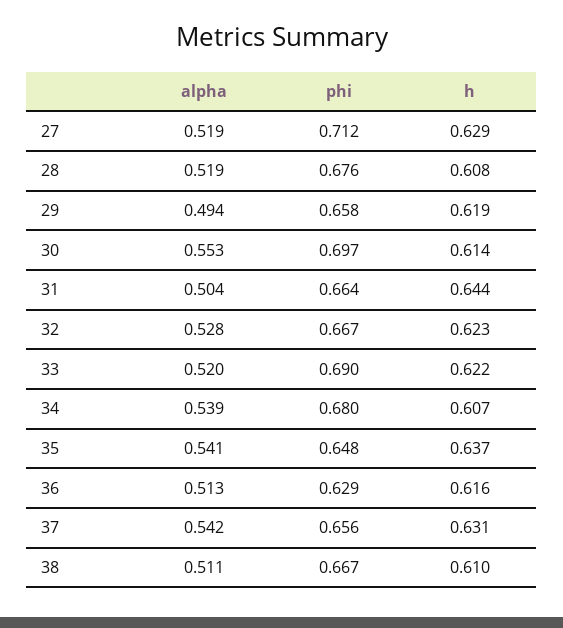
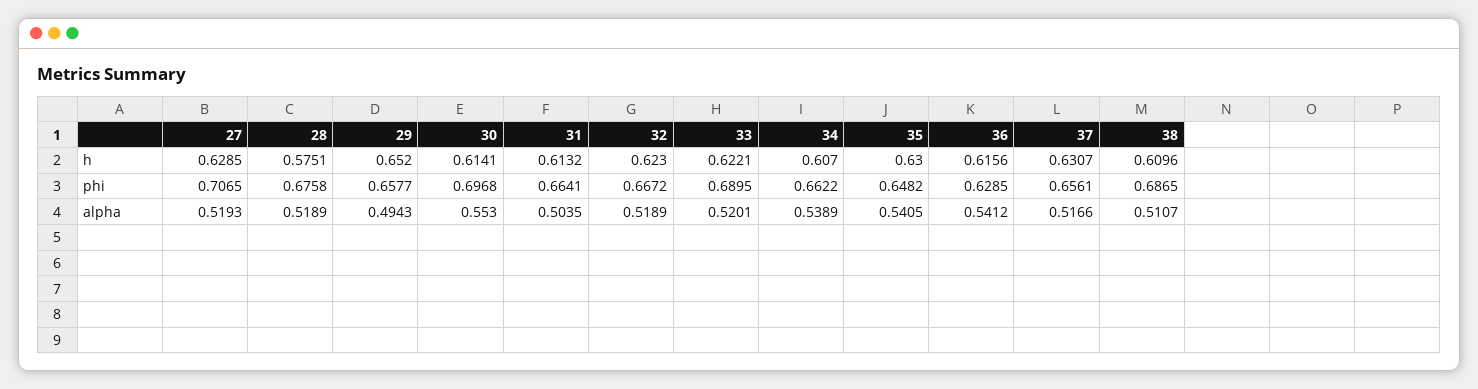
phi, 27: 0.712 -> 0.7065
h, 28: 0.608 -> 0.5751
h, 29: 0.619 -> 0.652
h, 31: 0.644 -> 0.6132
alpha, 32: 0.528 -> 0.5189
phi, 34: 0.68 -> 0.6622
h, 35: 0.637 -> 0.63
alpha, 36: 0.513 -> 0.5412
alpha, 37: 0.542 -> 0.5166
phi, 38: 0.667 -> 0.6865

